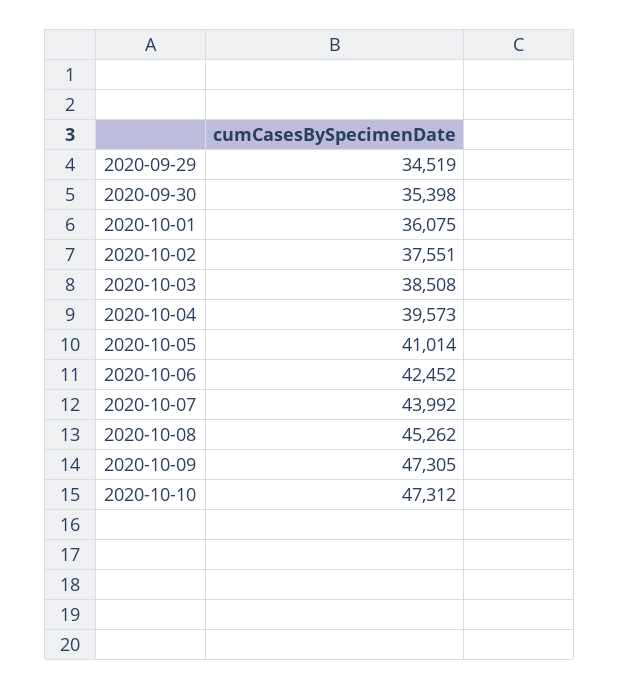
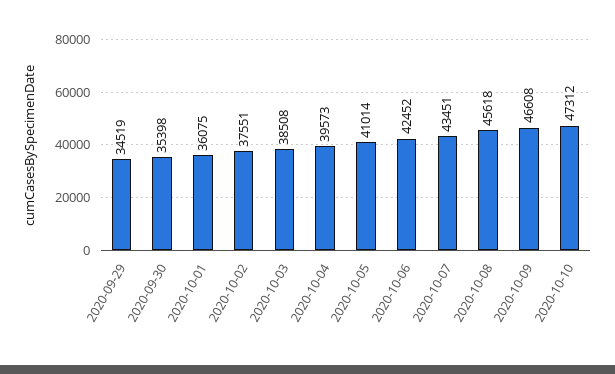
2020-10-07: 43992 -> 43451
2020-10-08: 45262 -> 45618
2020-10-09: 47305 -> 46608

